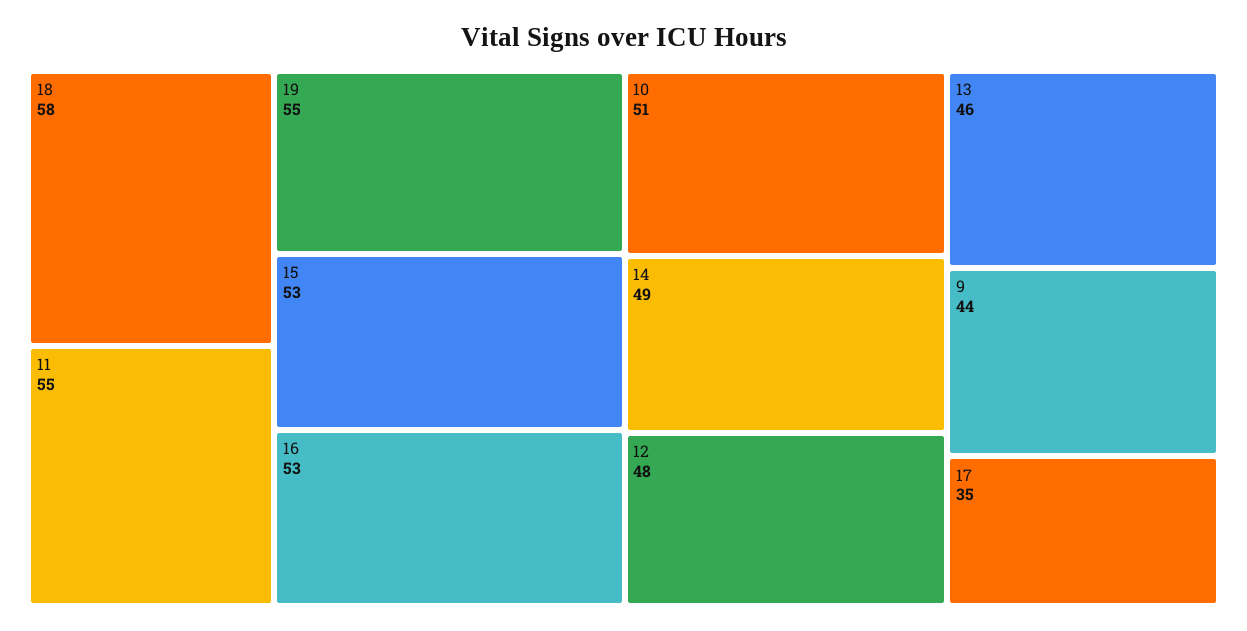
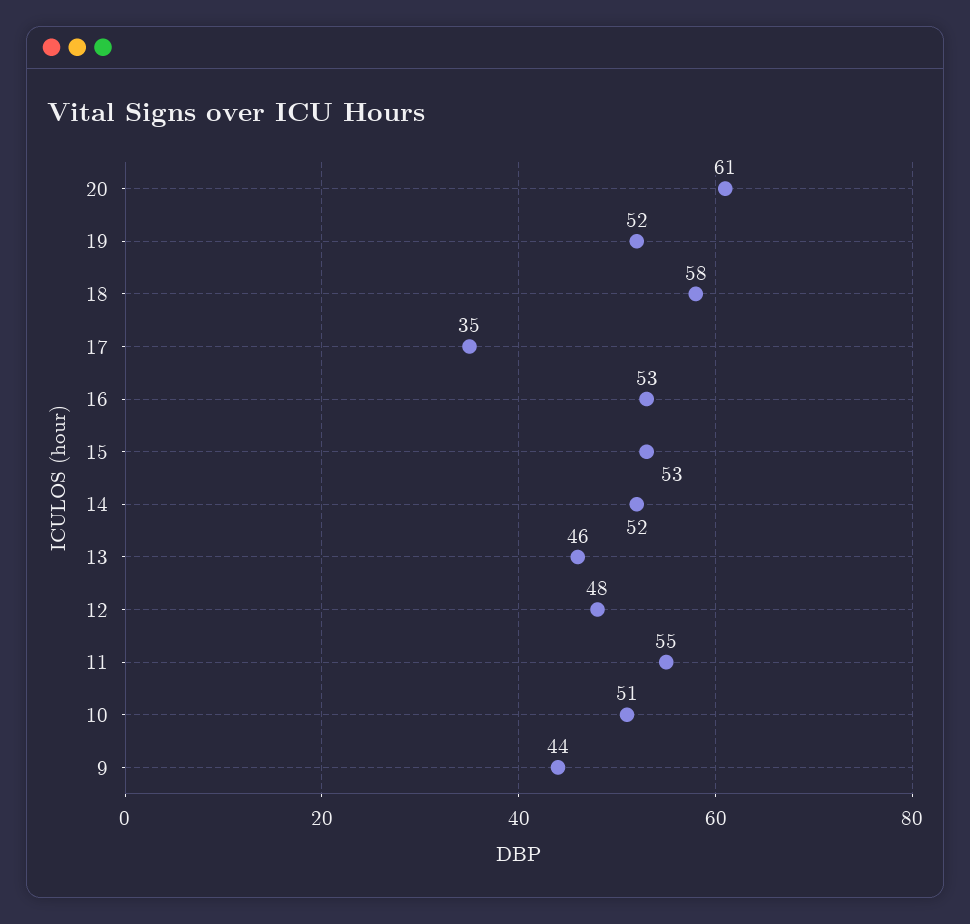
19: 55 -> 52
14: 49 -> 52
20: none -> 61

